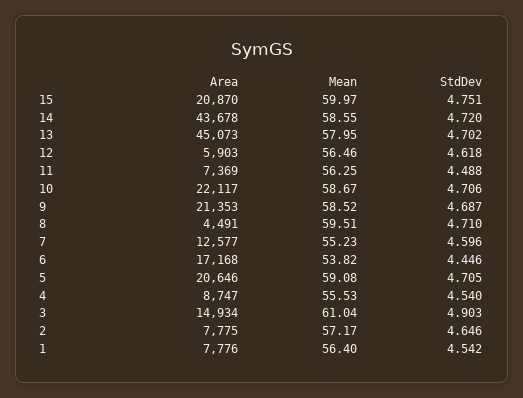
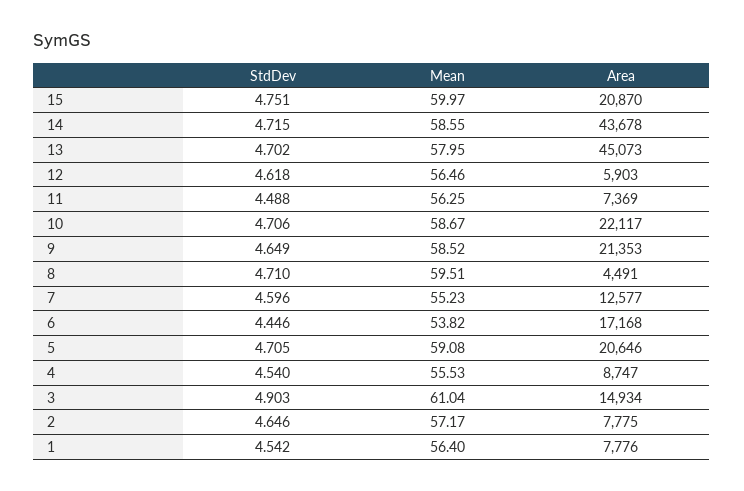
StdDev, 14: 4.72 -> 4.715
StdDev, 9: 4.687 -> 4.649

